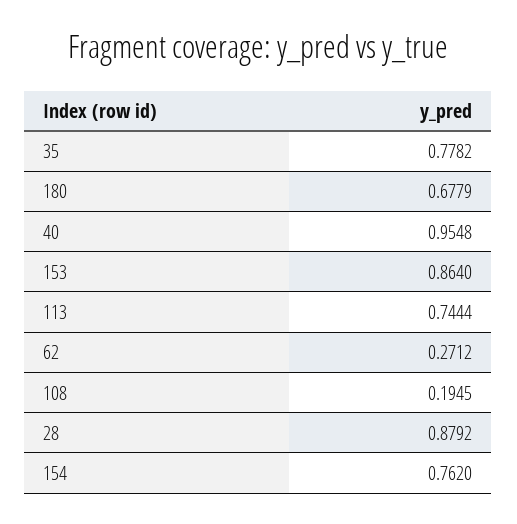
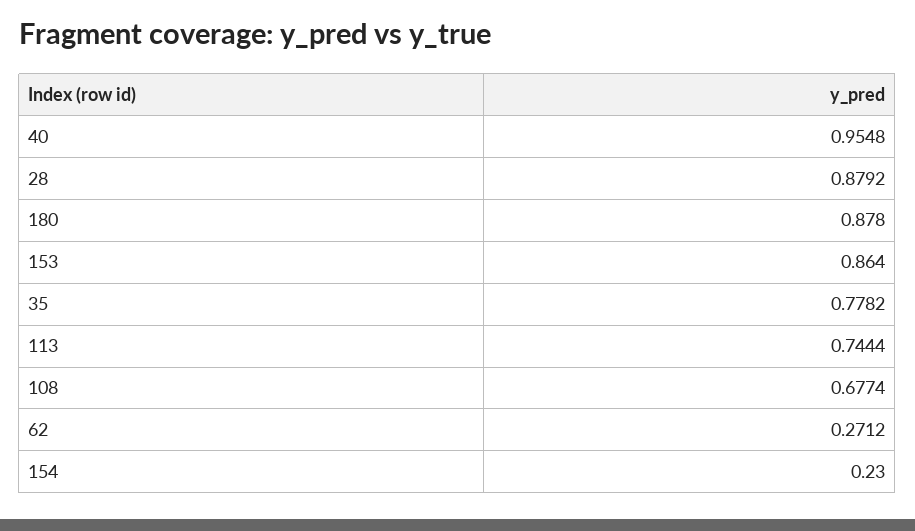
180: 0.6779 -> 0.878
108: 0.1945 -> 0.6774
154: 0.762 -> 0.23

